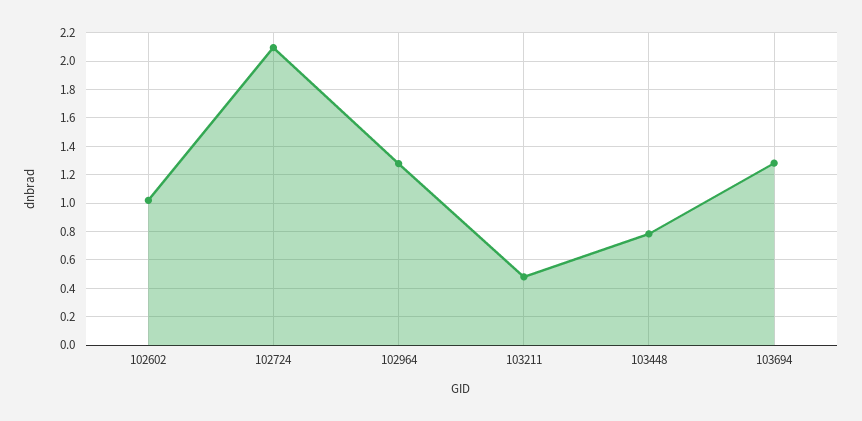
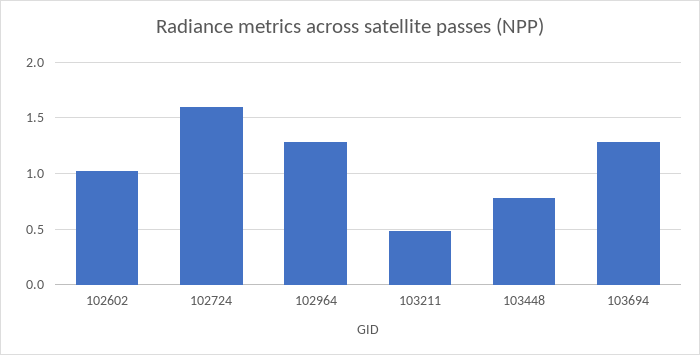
102724: 2.1 -> 1.6

